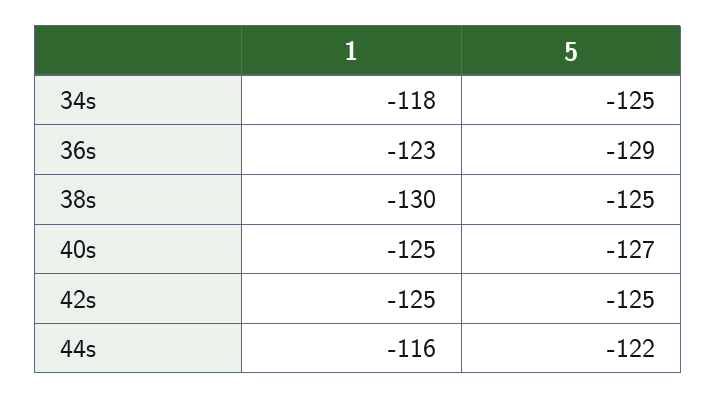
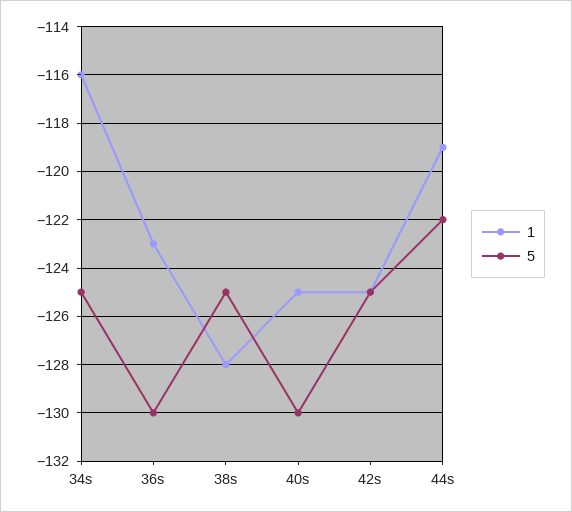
1, 34s: -118 -> -116
5, 36s: -129 -> -130
1, 38s: -130 -> -128
5, 40s: -127 -> -130
1, 44s: -116 -> -119

